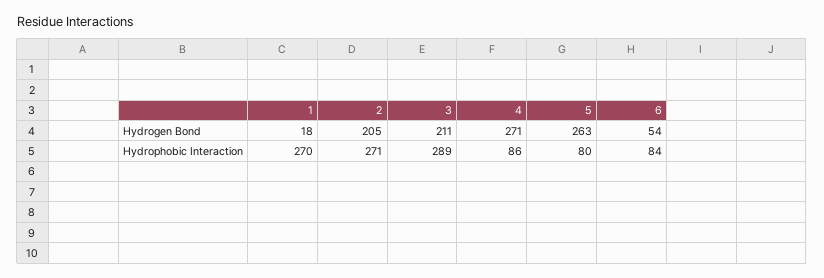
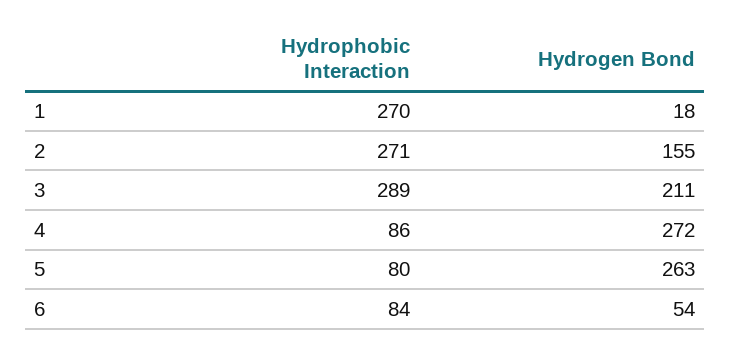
2, Hydrogen Bond: 205 -> 155
4, Hydrogen Bond: 271 -> 272

